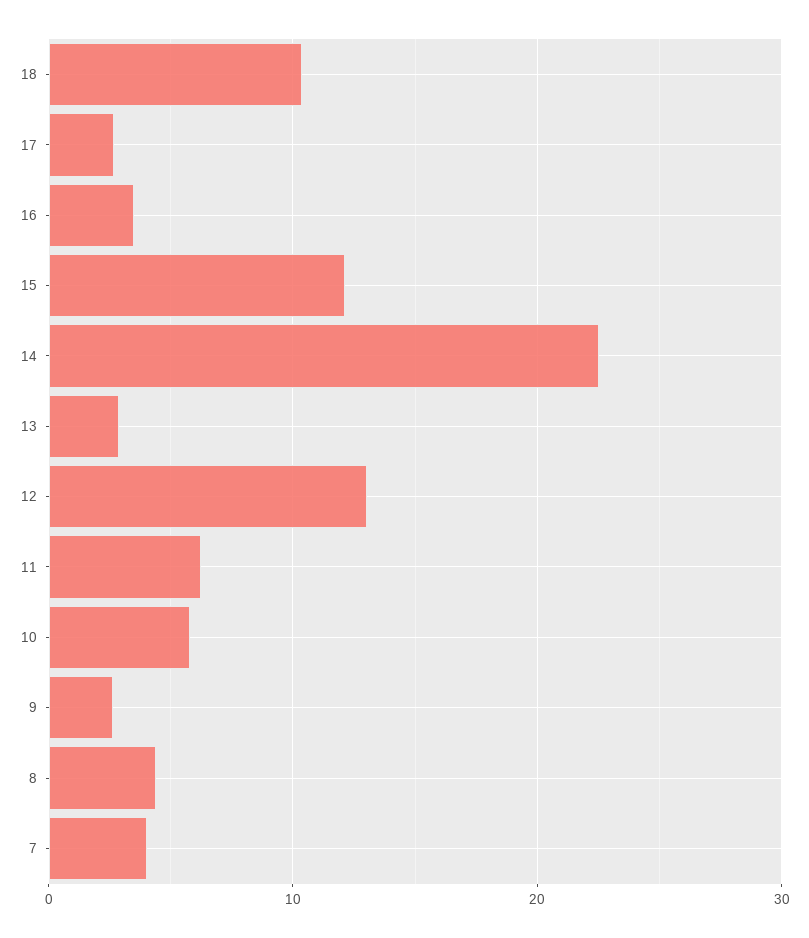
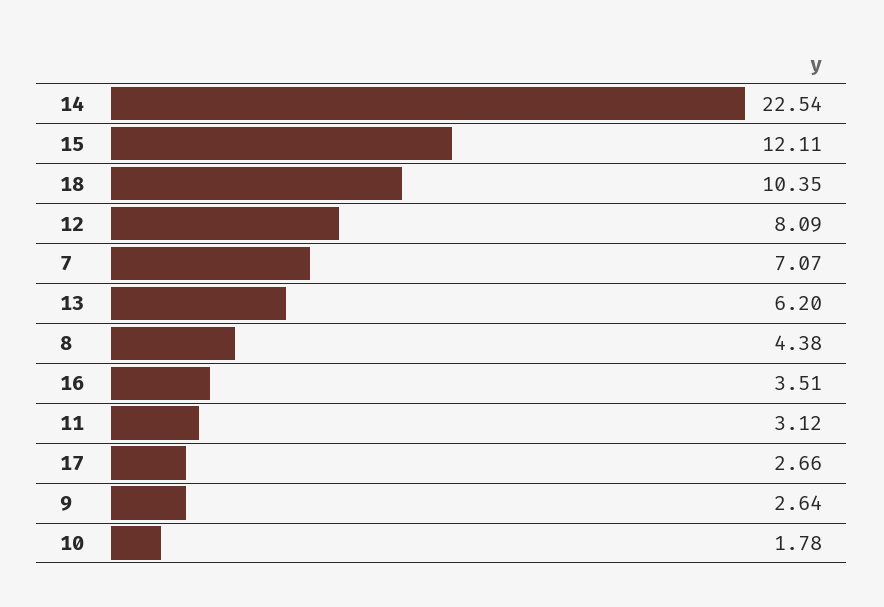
13: 3 -> 6.2
12: 13 -> 8.09
11: 6 -> 3.12
10: 6 -> 1.78
7: 4 -> 7.07

